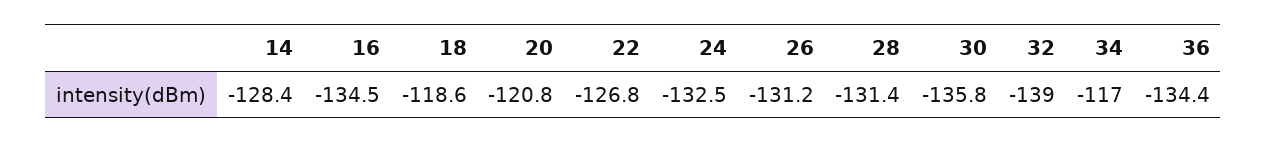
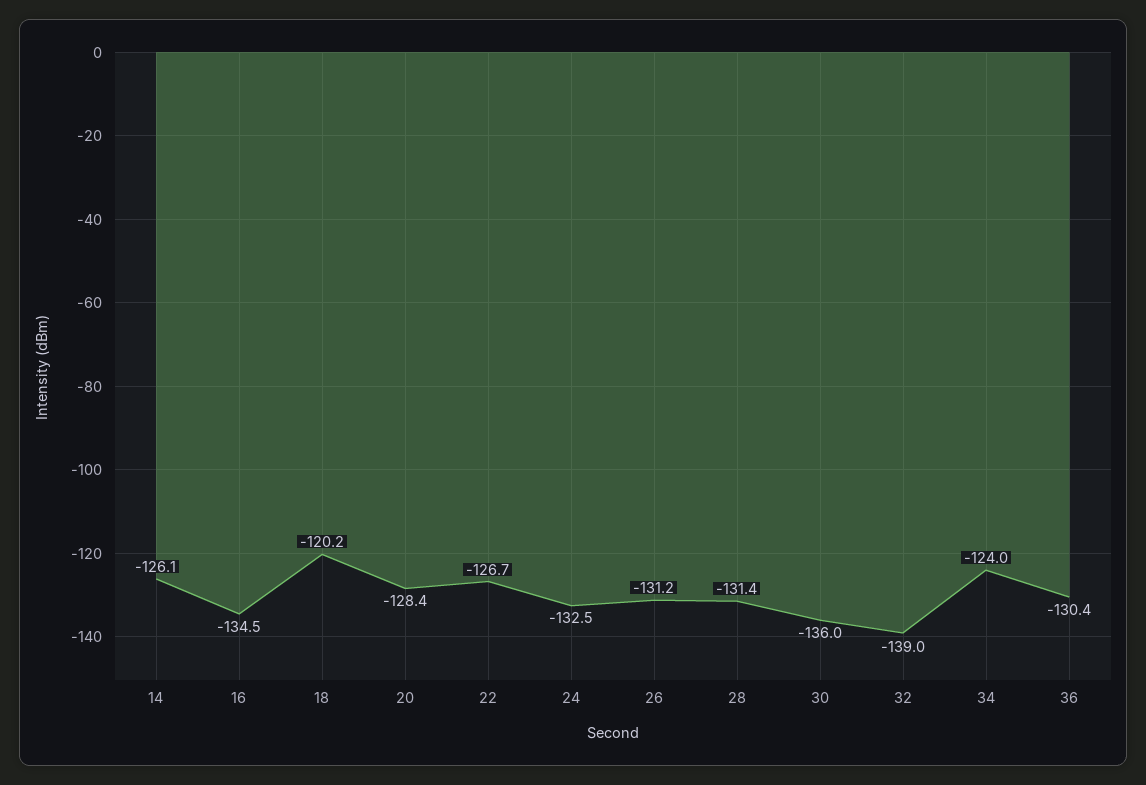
14: -128.4 -> -126.1
18: -118.6 -> -120.2
20: -120.8 -> -128.4
22: -126.8 -> -126.7
30: -135.8 -> -136
34: -117 -> -124
36: -134.4 -> -130.4

